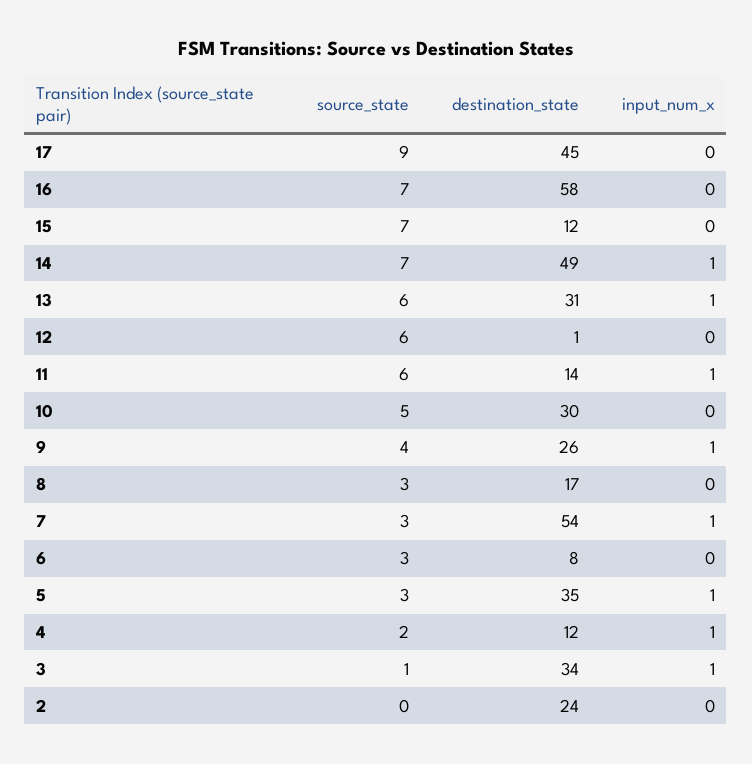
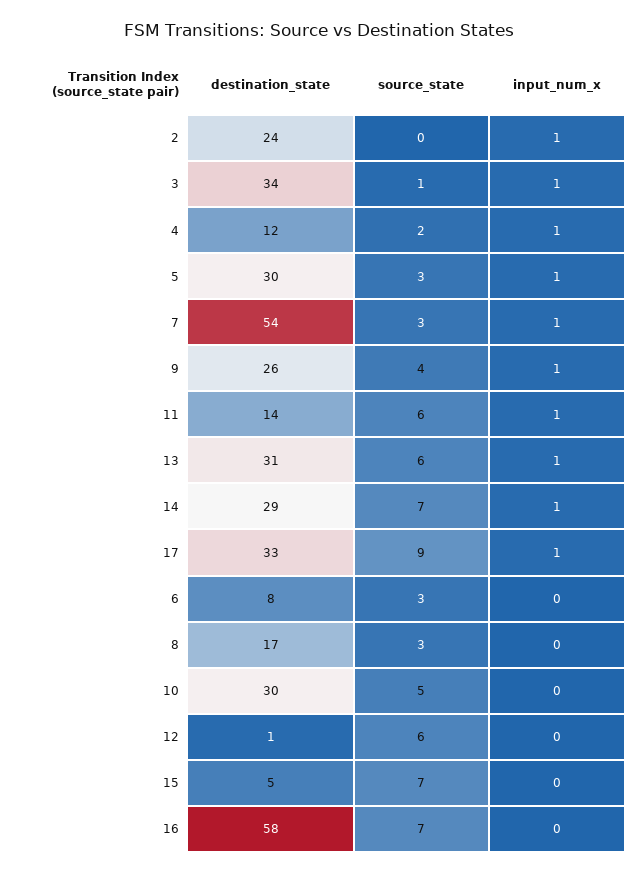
destination_state, 17: 45 -> 33
input_num_x, 17: 0 -> 1
destination_state, 15: 12 -> 5
destination_state, 14: 49 -> 29
destination_state, 5: 35 -> 30
input_num_x, 2: 0 -> 1

